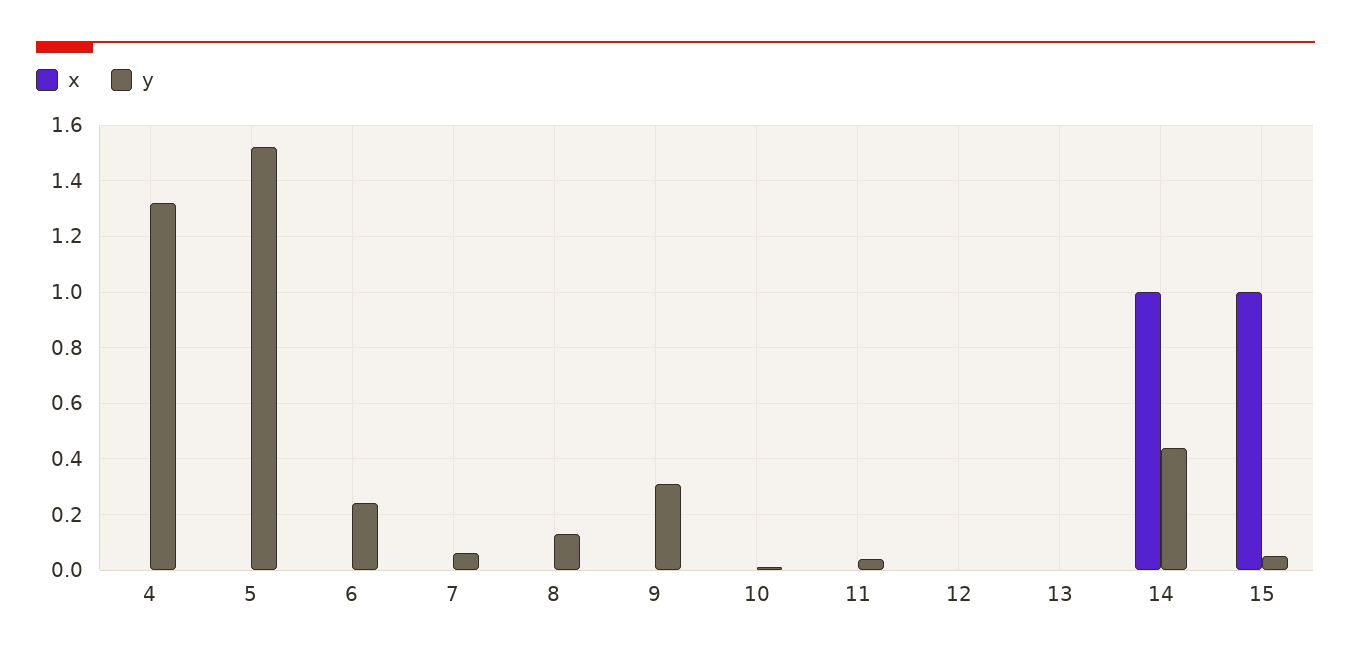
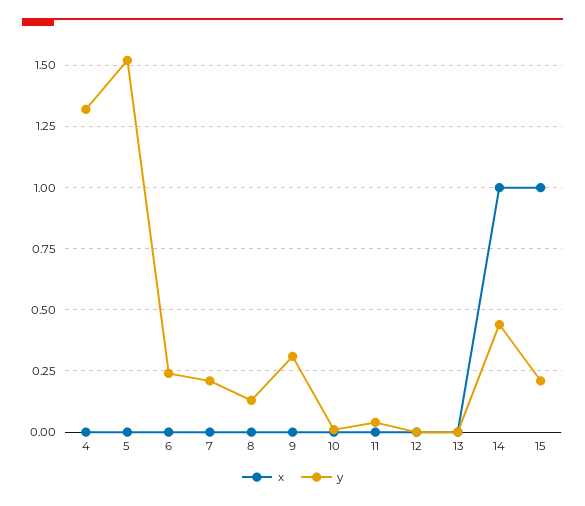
y, 7: 0.05 -> 0.2
y, 15: 0.05 -> 0.2

